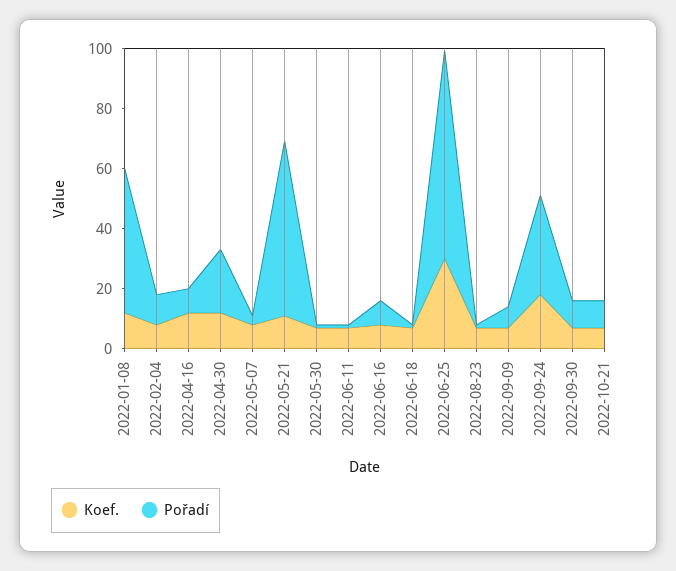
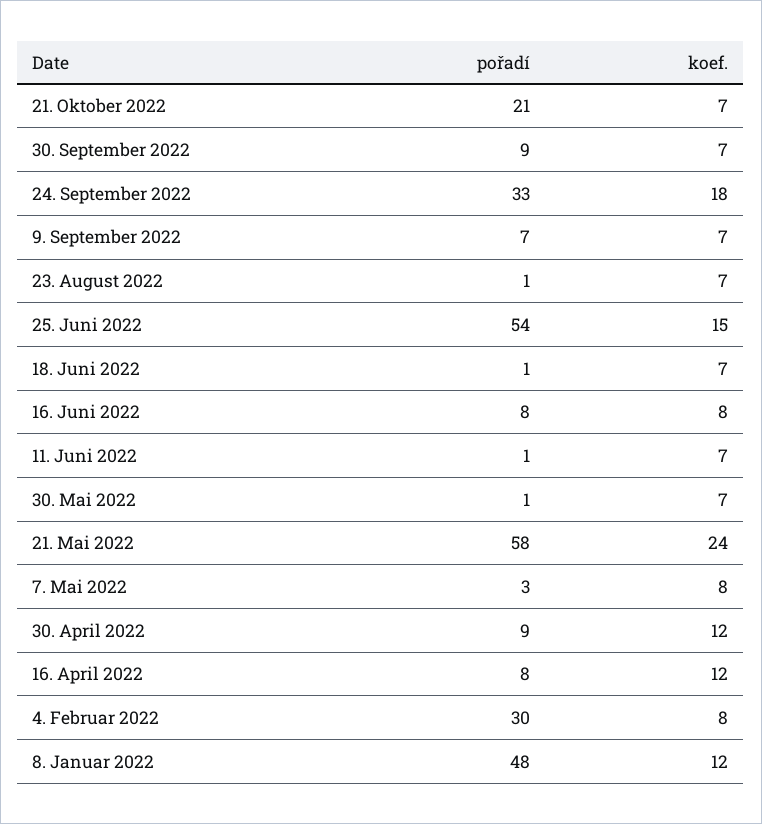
Pořadí, 2022-02-04: 10 -> 30
Pořadí, 2022-04-30: 20 -> 9
Koef., 2022-05-21: 10 -> 24
Koef., 2022-06-25: 30 -> 15
Pořadí, 2022-06-25: 70 -> 54
Pořadí, 2022-10-21: 10 -> 21

